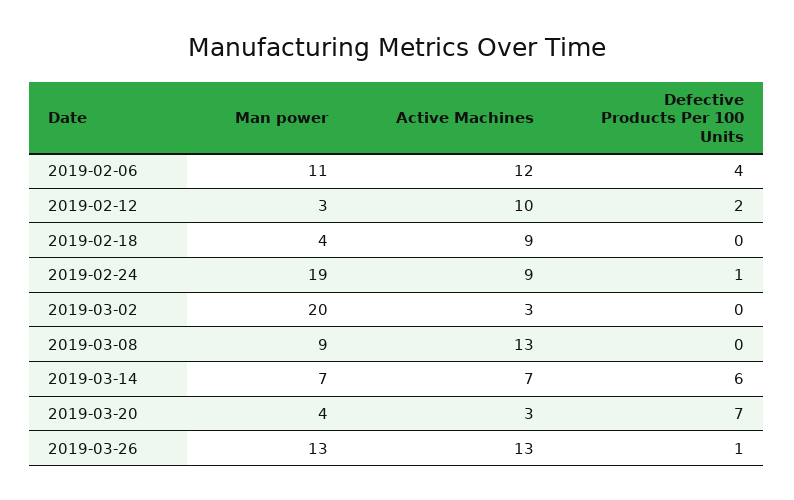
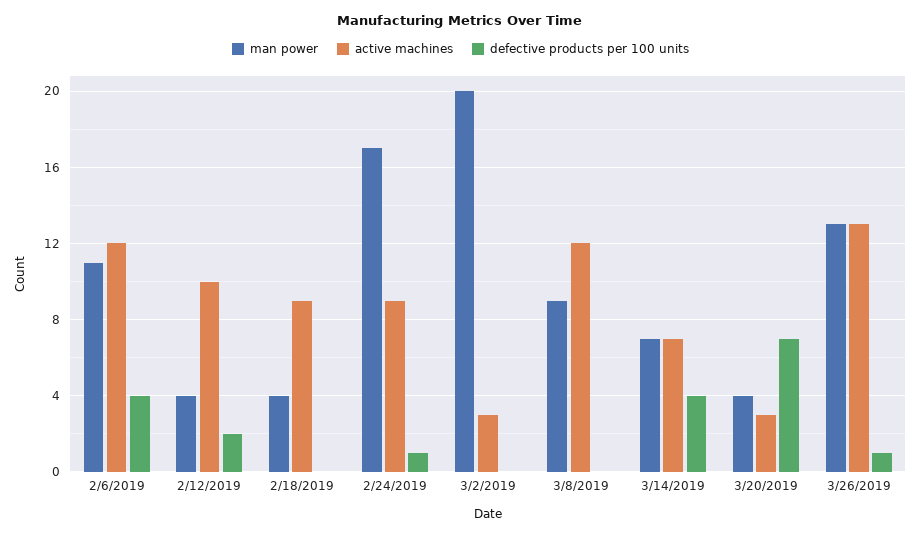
Man power, 2019-02-12: 3 -> 4
Man power, 2019-02-24: 19 -> 17
Active Machines, 2019-03-08: 13 -> 12
Defective Products Per 100 Units, 2019-03-14: 6 -> 4

